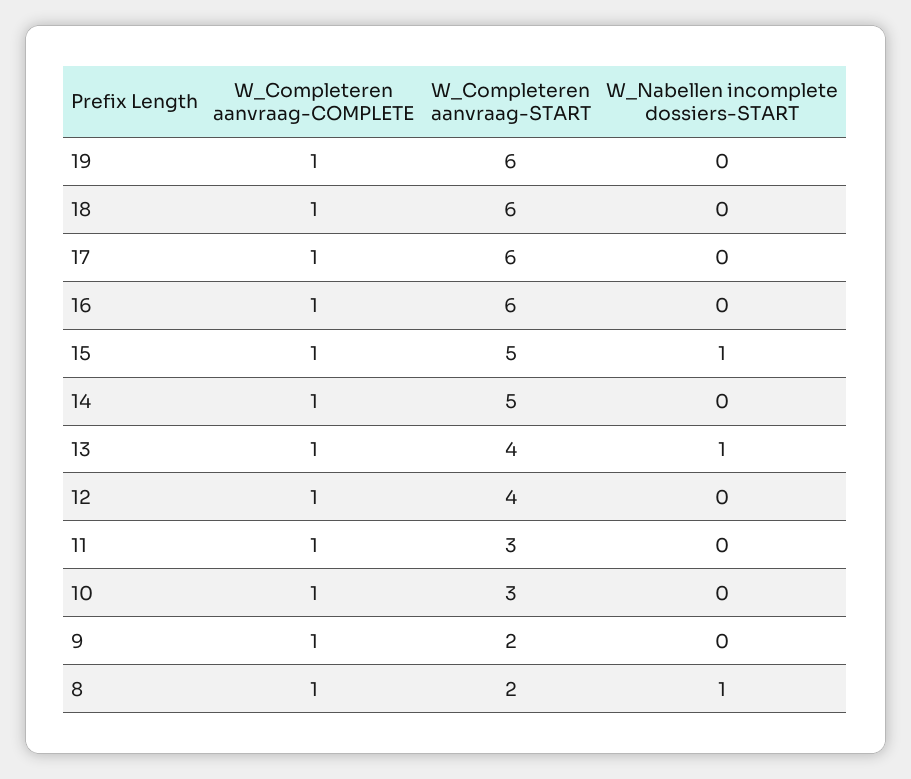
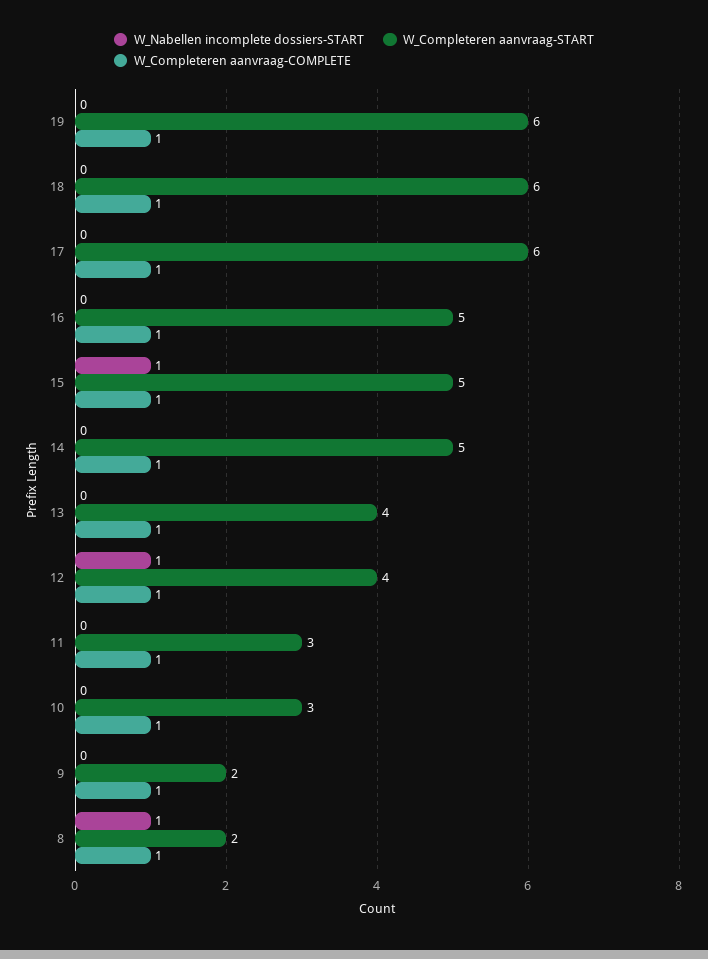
W_Completeren aanvraag-START, 16: 6 -> 5
W_Nabellen incomplete dossiers-START, 13: 1 -> 0
W_Nabellen incomplete dossiers-START, 12: 0 -> 1

